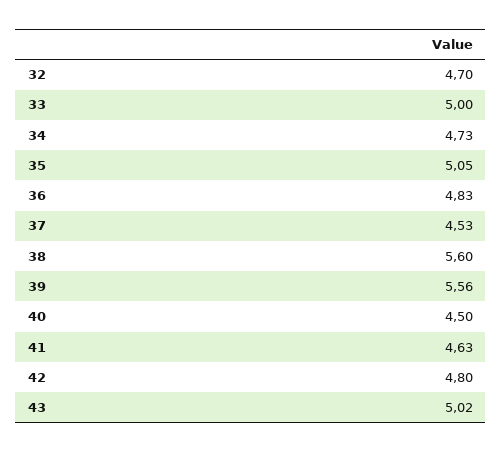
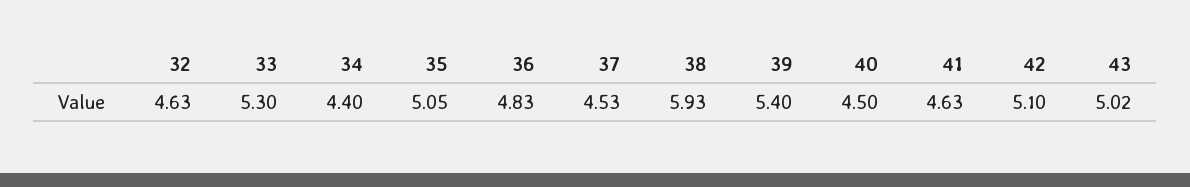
32: 4.7 -> 4.63
33: 5 -> 5.3
34: 4.73 -> 4.4
38: 5.6 -> 5.93
39: 5.56 -> 5.4
42: 4.8 -> 5.1

